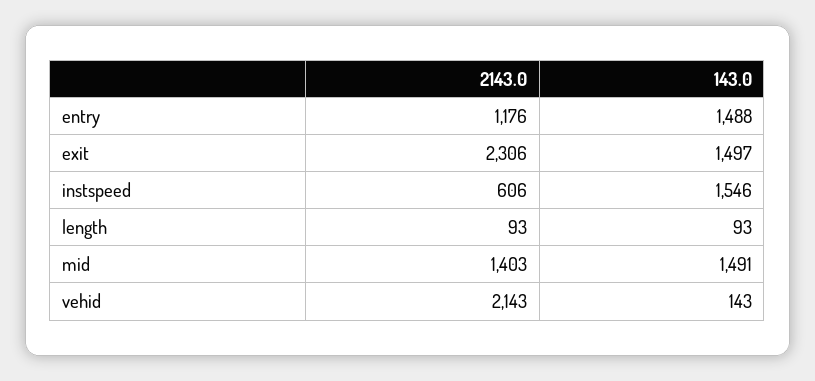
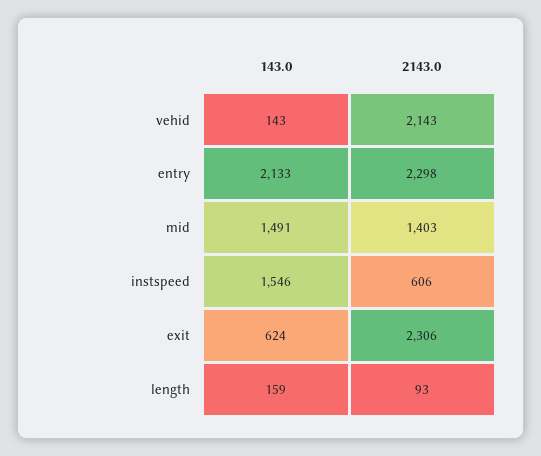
2143.0, entry: 1176 -> 2298
143.0, entry: 1488 -> 2133
143.0, exit: 1497 -> 624
143.0, length: 93 -> 159

